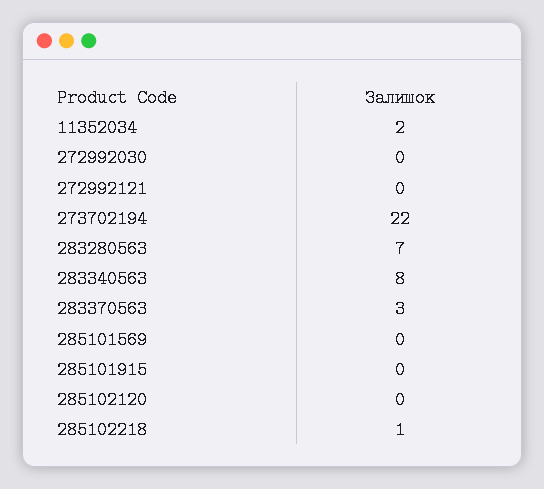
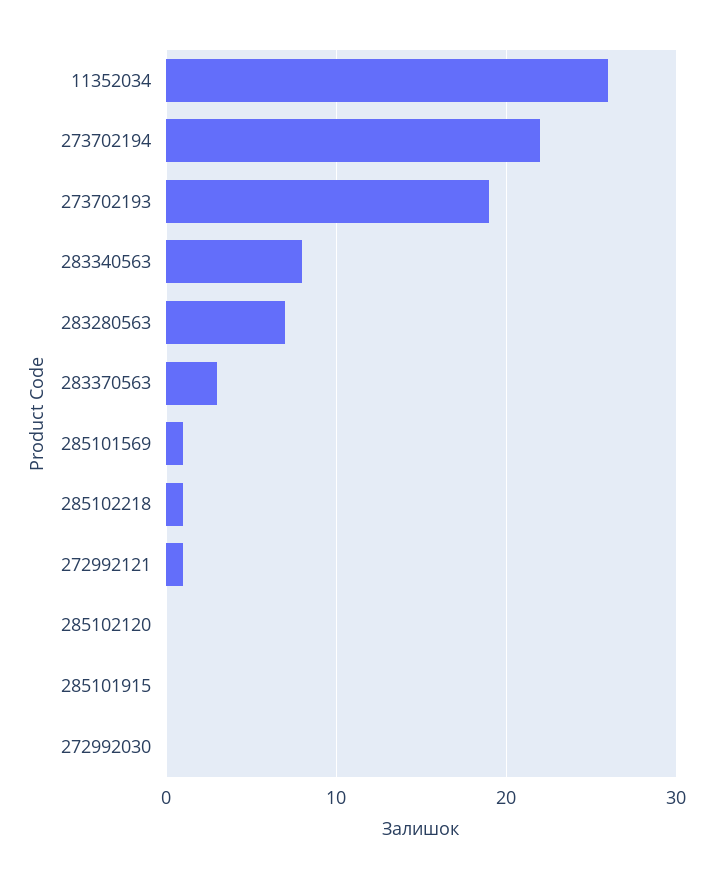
11352034: 2 -> 26
272992121: 0 -> 1
285101569: 0 -> 1
273702193: none -> 19

